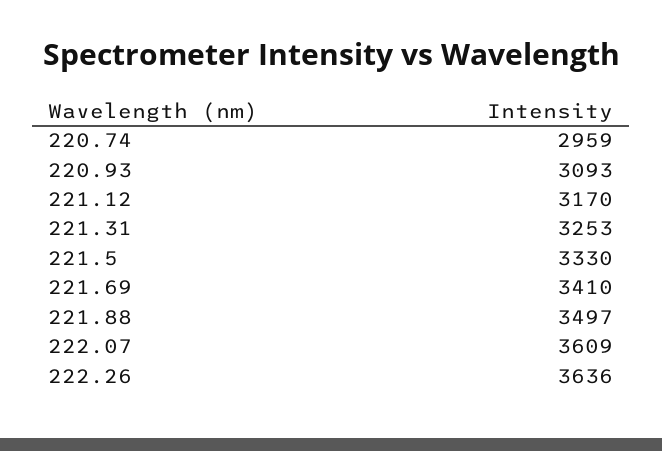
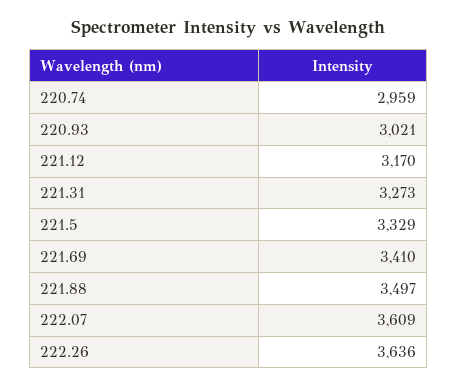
220.93: 3093 -> 3021
221.31: 3253 -> 3273
221.5: 3330 -> 3329

